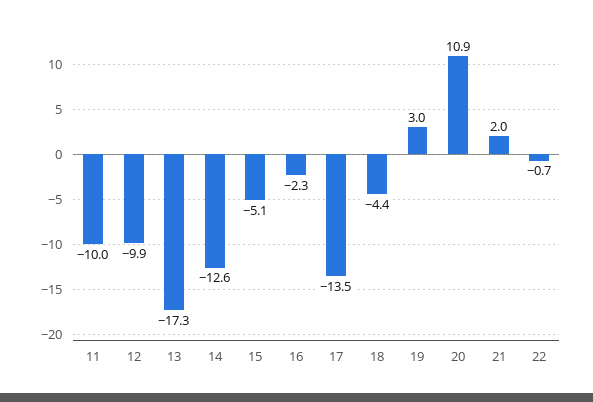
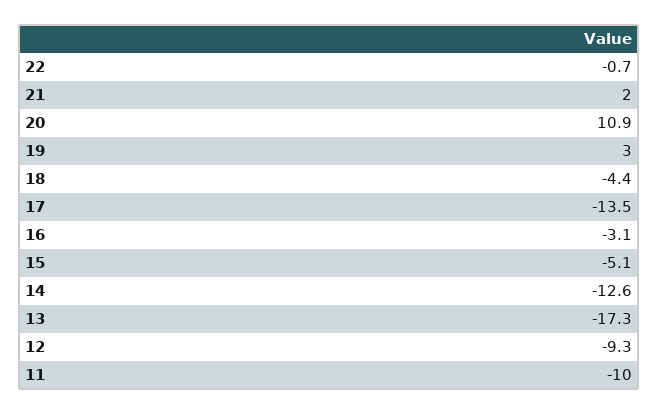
12: -9.9 -> -9.3
16: -2.3 -> -3.1

